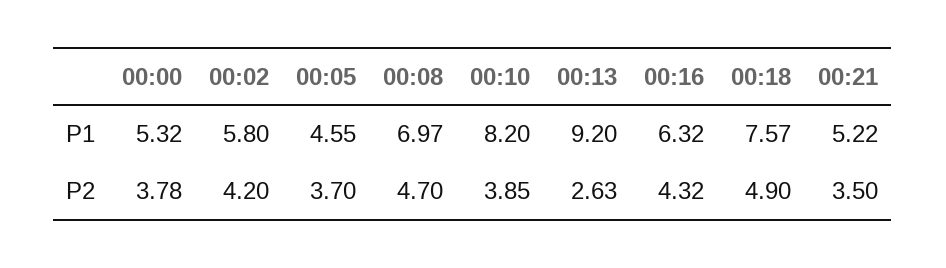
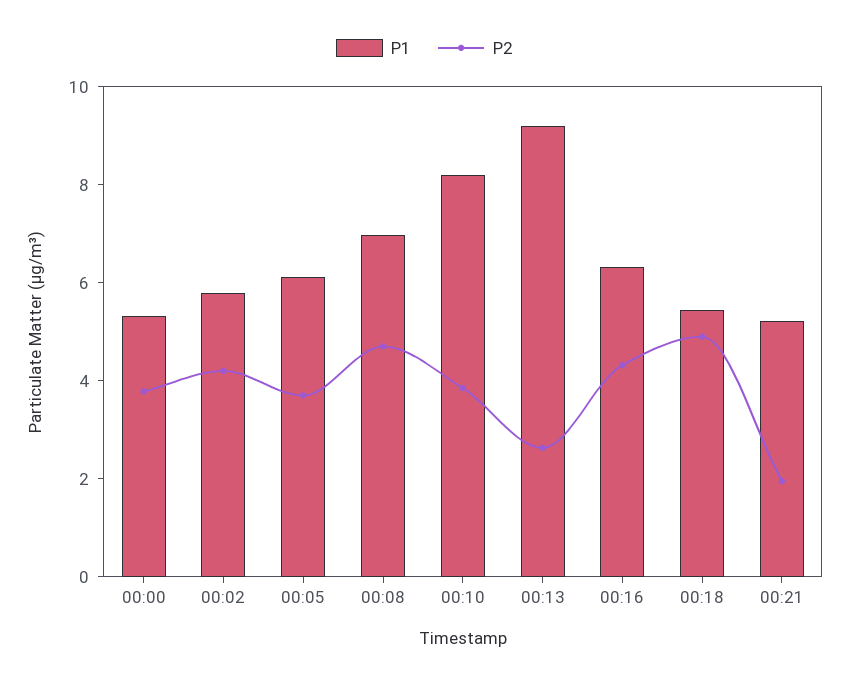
P1, 00:05: 4.55 -> 6
P1, 00:18: 7.57 -> 5.5
P2, 00:21: 3.5 -> 2

